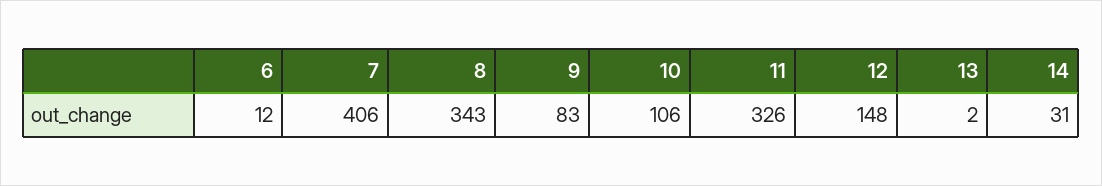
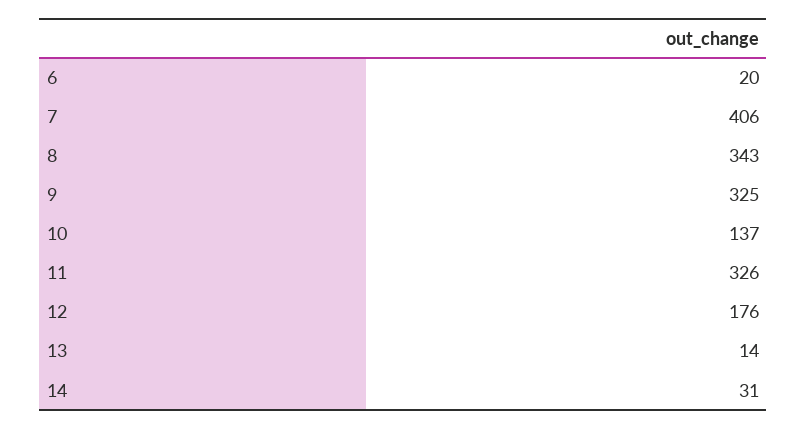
6: 12 -> 20
9: 83 -> 325
10: 106 -> 137
12: 148 -> 176
13: 2 -> 14

